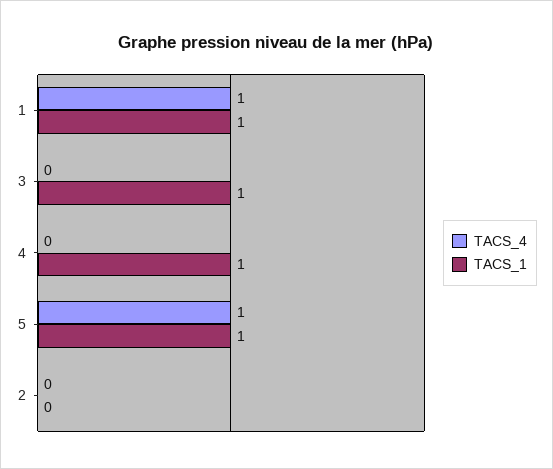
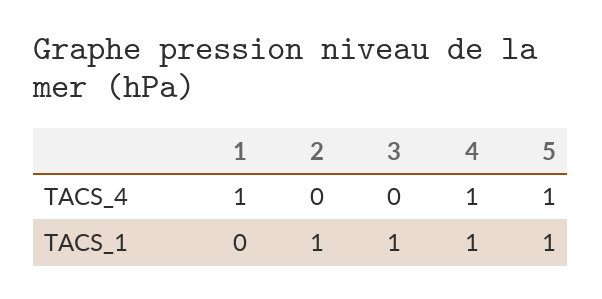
TACS_1, 1: 1 -> 0
TACS_4, 4: 0 -> 1
TACS_1, 2: 0 -> 1

